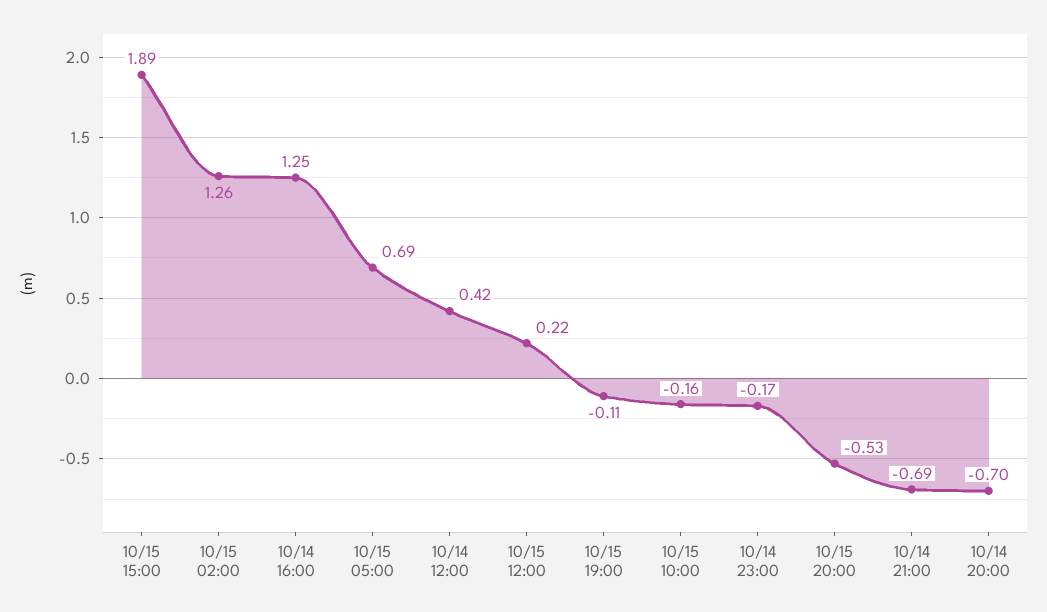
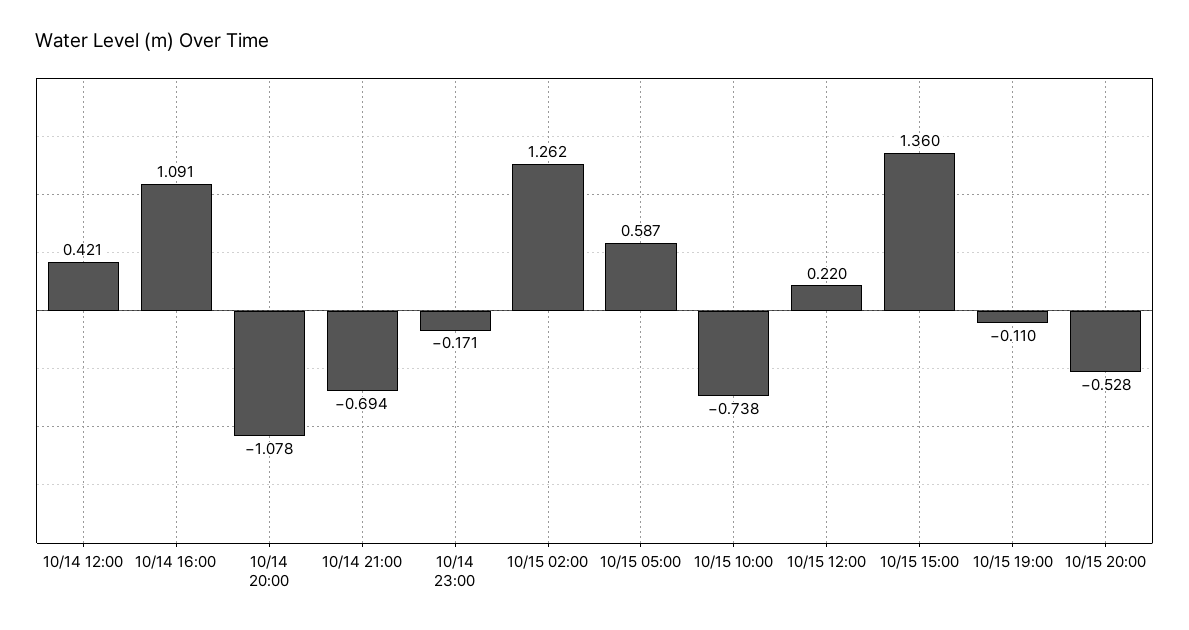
10/15 15:00: 1.89 -> 1.36
10/14 16:00: 1.25 -> 1.091
10/15 05:00: 0.69 -> 0.587
10/15 10:00: -0.16 -> -0.738
10/14 20:00: -0.7 -> -1.078

